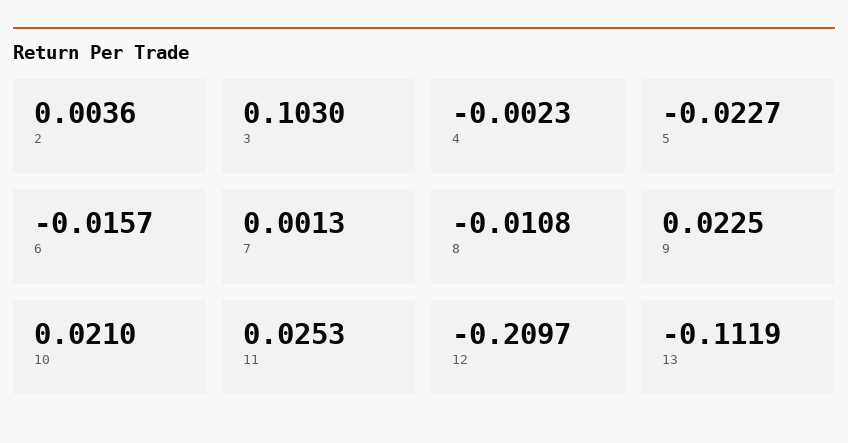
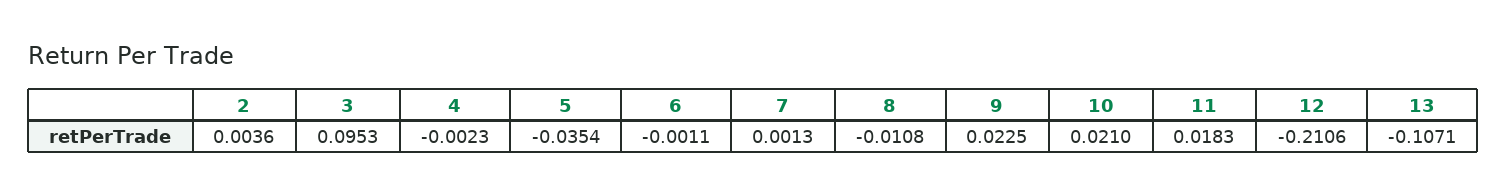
3: 0.103 -> 0.0953
5: -0.0227 -> -0.0354
6: -0.0157 -> -0.0011
11: 0.0253 -> 0.0183
12: -0.2097 -> -0.2106
13: -0.1119 -> -0.1071

